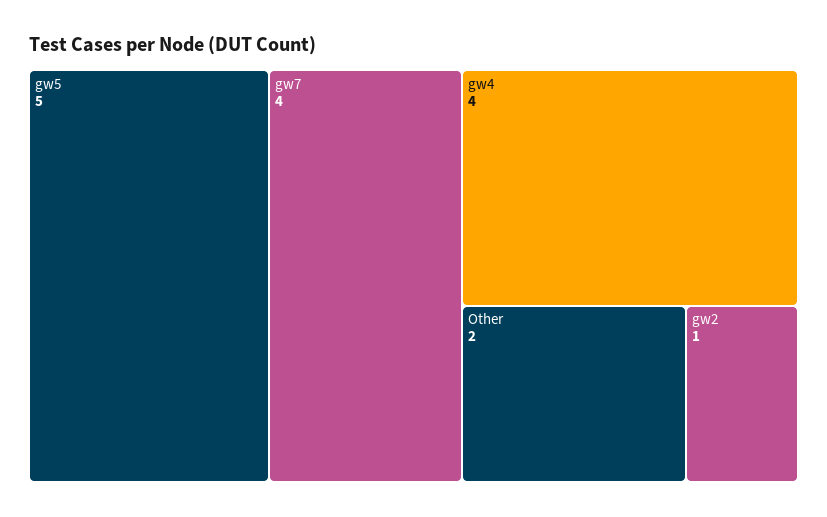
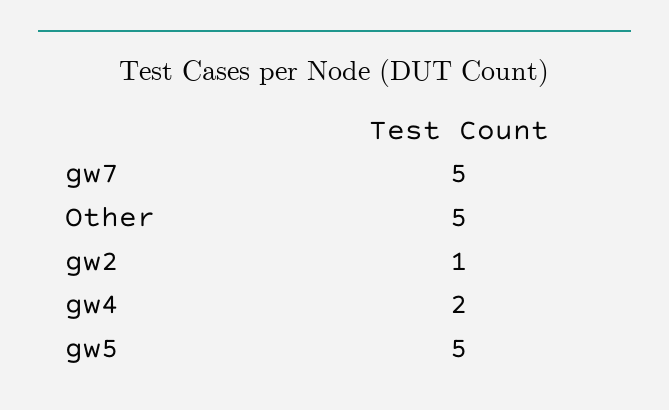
gw7: 4 -> 5
gw4: 4 -> 2
Other: 2 -> 5

